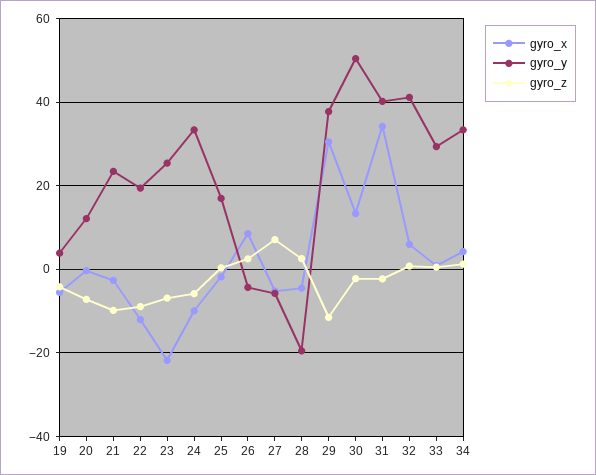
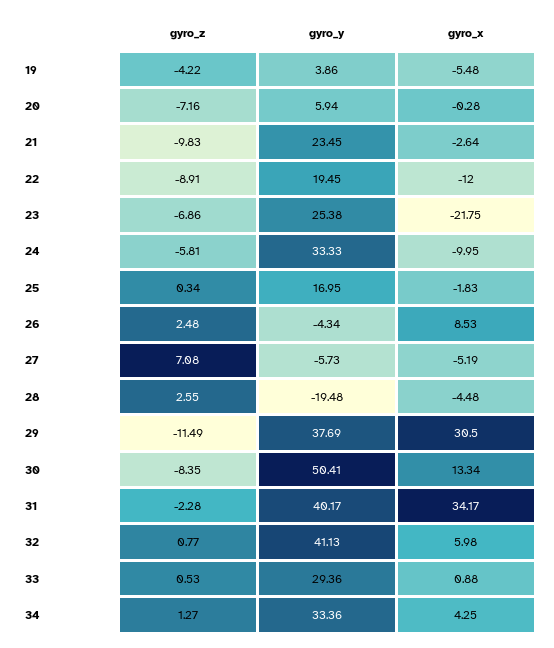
gyro_y, 20: 12 -> 5.94
gyro_z, 30: -2 -> -8.35

